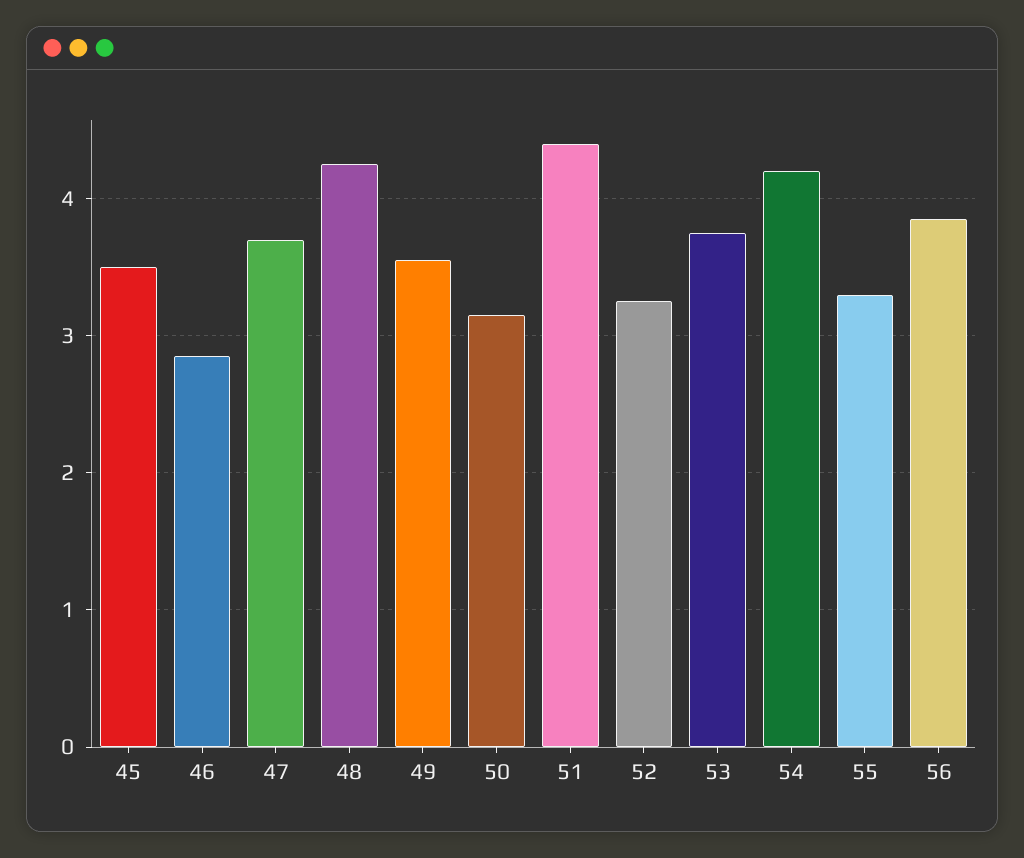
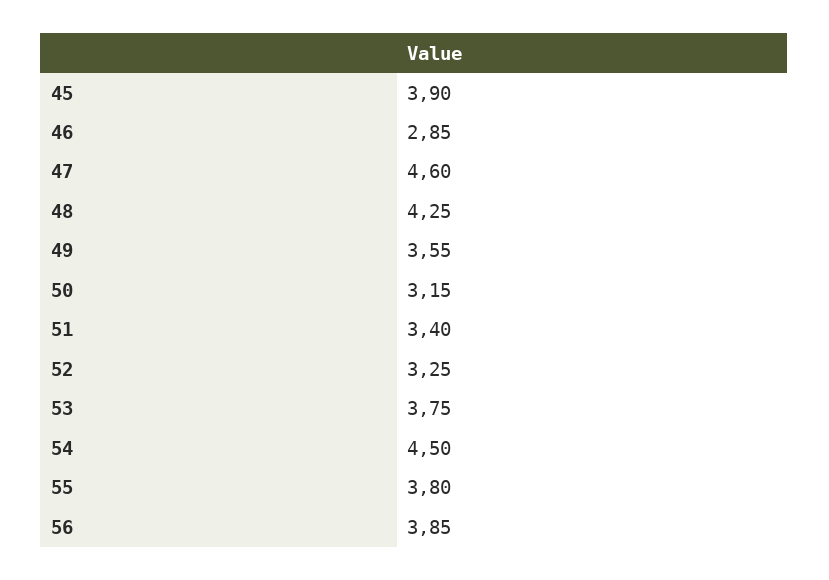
45: 3.5 -> 3.9
47: 3.7 -> 4.6
51: 4.4 -> 3.4
54: 4.2 -> 4.5
55: 3.3 -> 3.8

